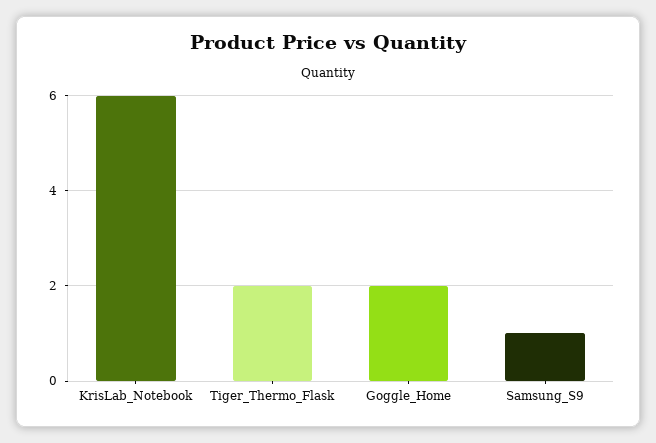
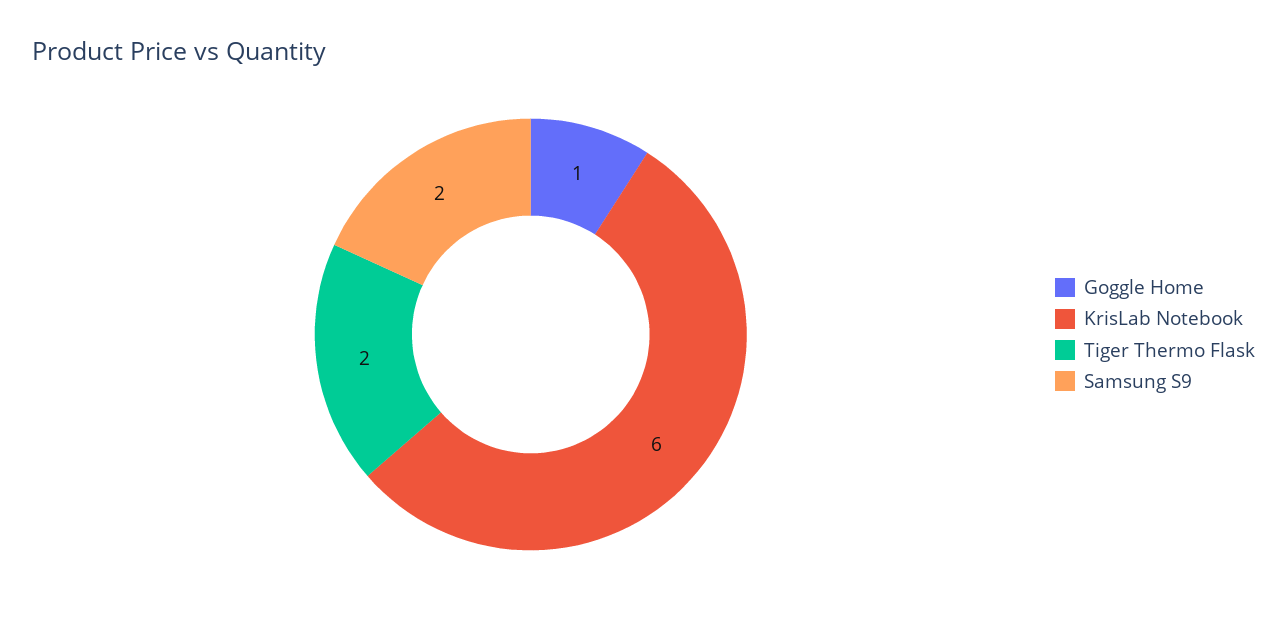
Goggle_Home: 2 -> 1
Samsung_S9: 1 -> 2

